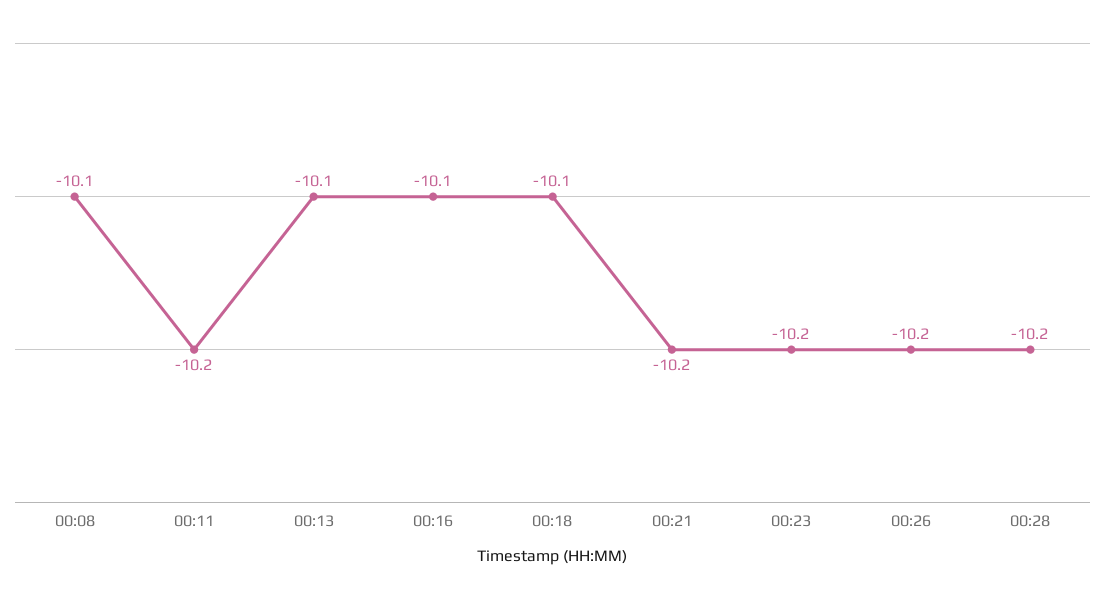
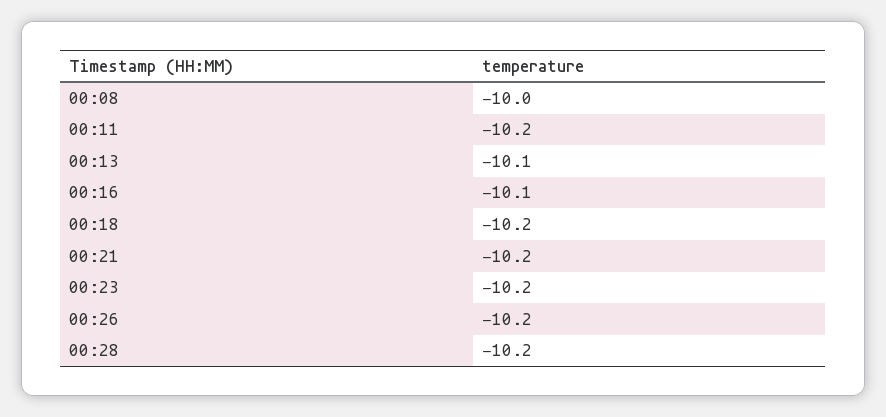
00:08: -10.1 -> -10
00:18: -10.1 -> -10.2

